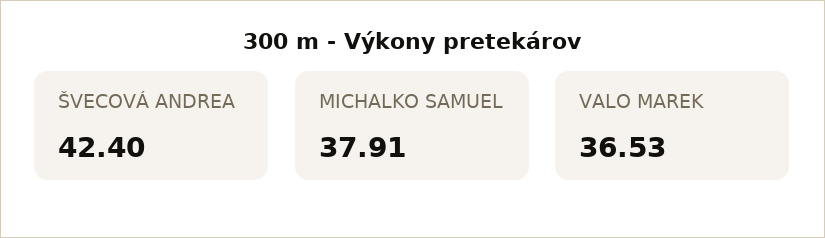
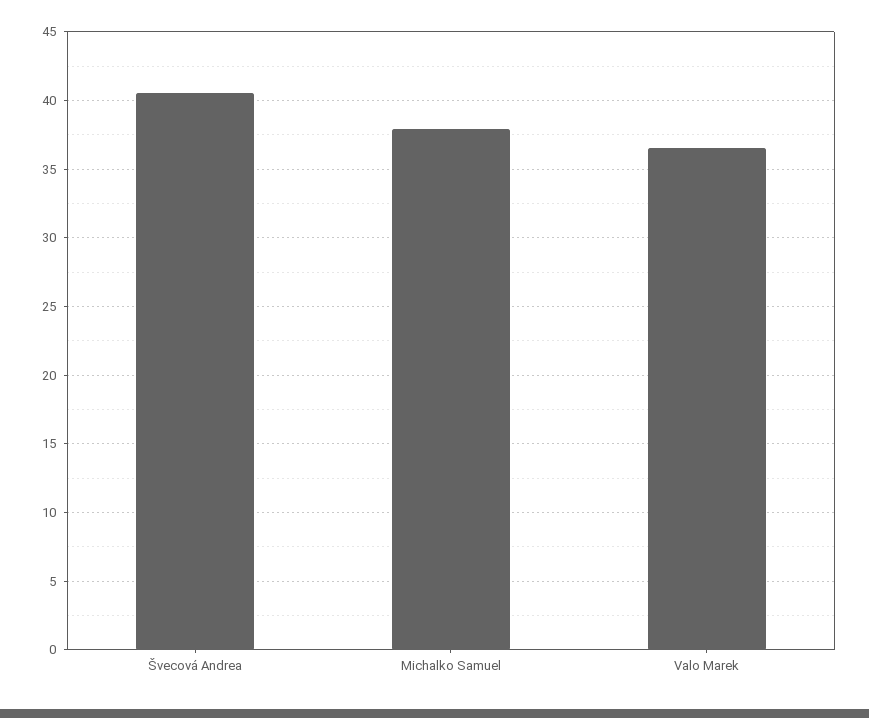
ŠVECOVÁ ANDREA: 42.4 -> 40.5

